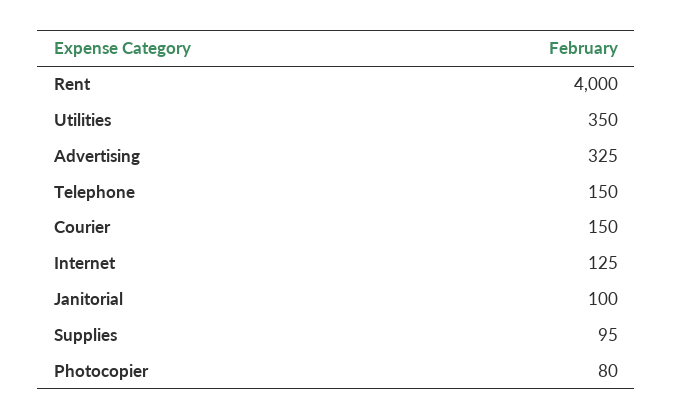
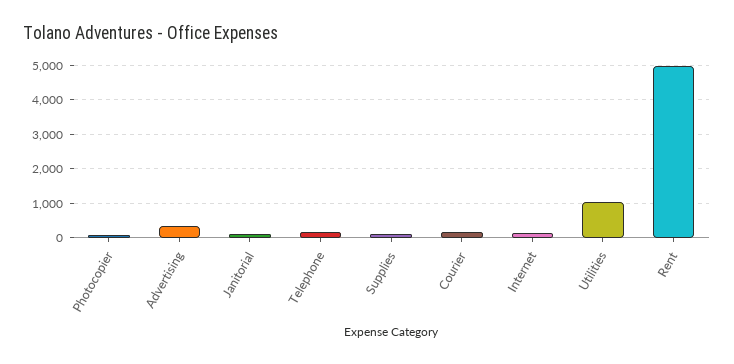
Rent: 4000 -> 5000
Utilities: 350 -> 1000

